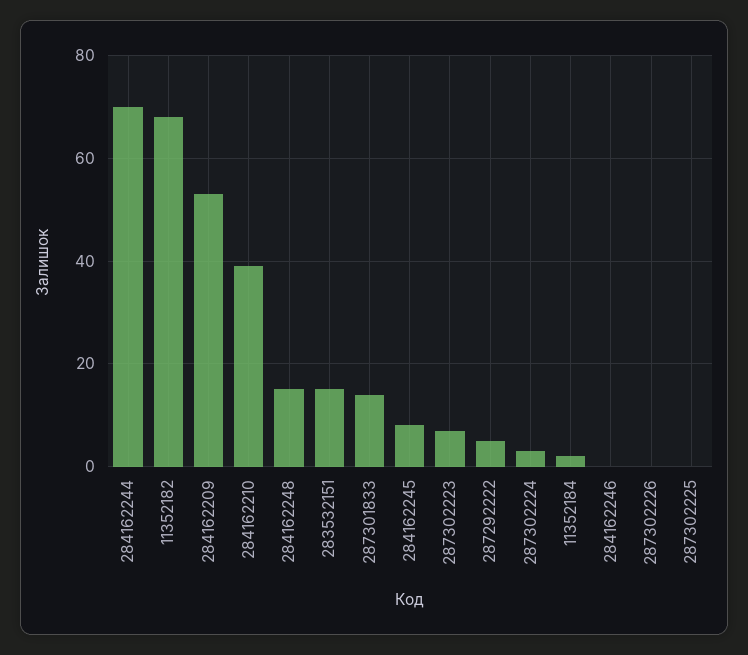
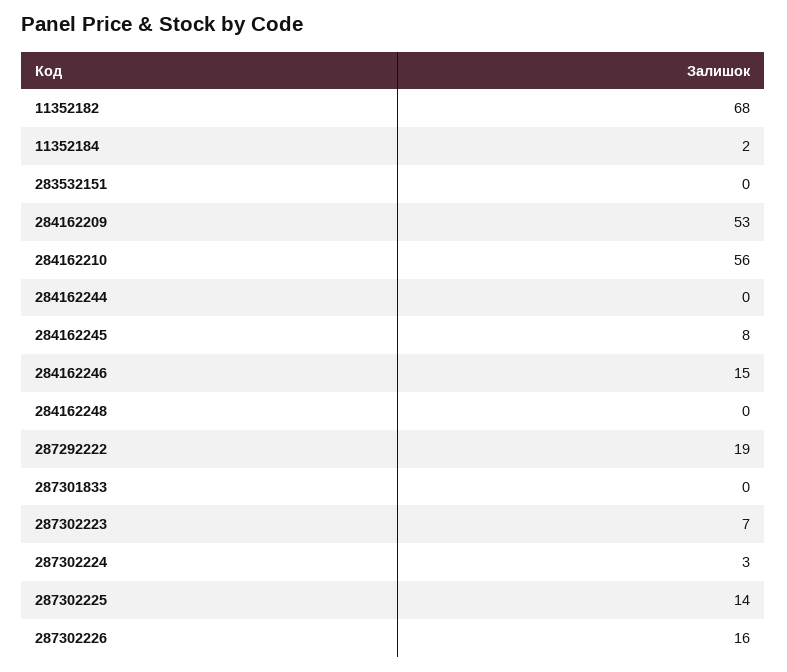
284162244: 70 -> 0
284162210: 40 -> 56
284162248: 15 -> 0
283532151: 15 -> 0
287301833: 15 -> 0
287292222: 5 -> 19
284162246: 0 -> 15
287302226: 0 -> 16
287302225: 0 -> 14

